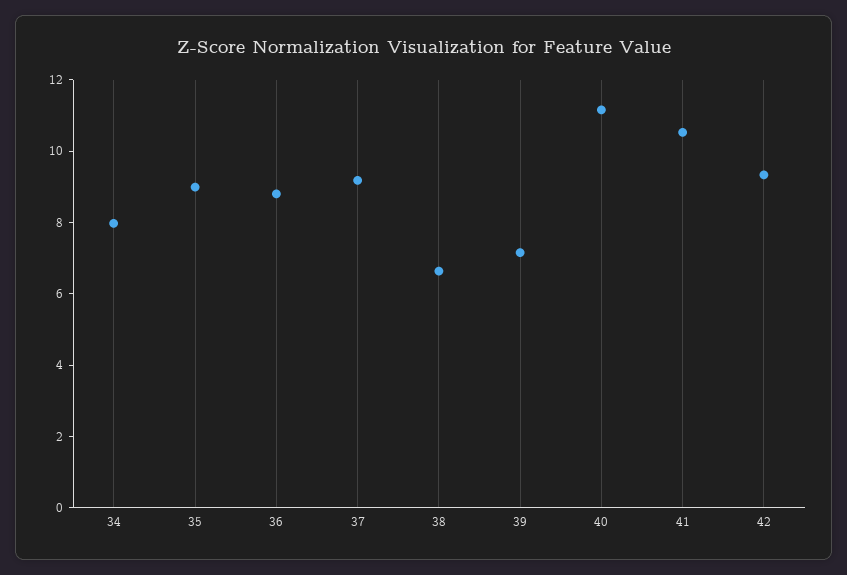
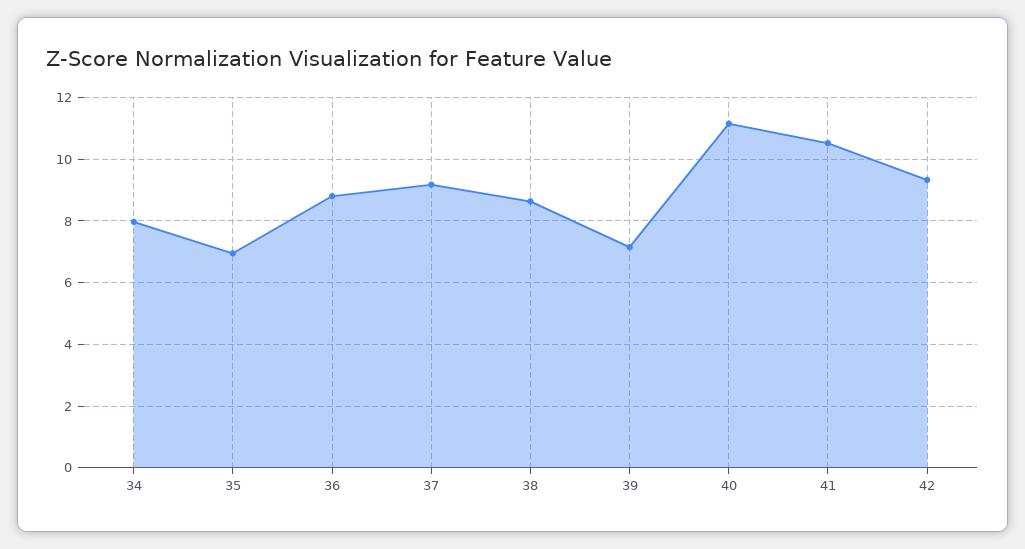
35: 9 -> 7
38: 6.5 -> 8.6

